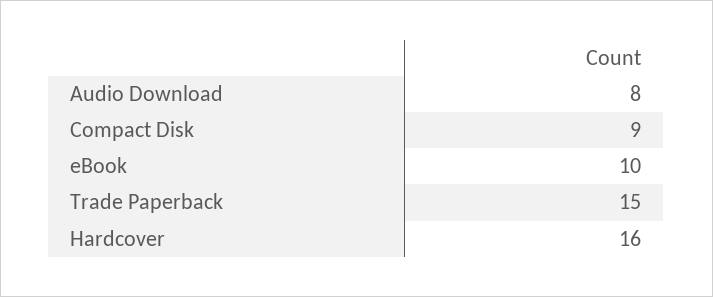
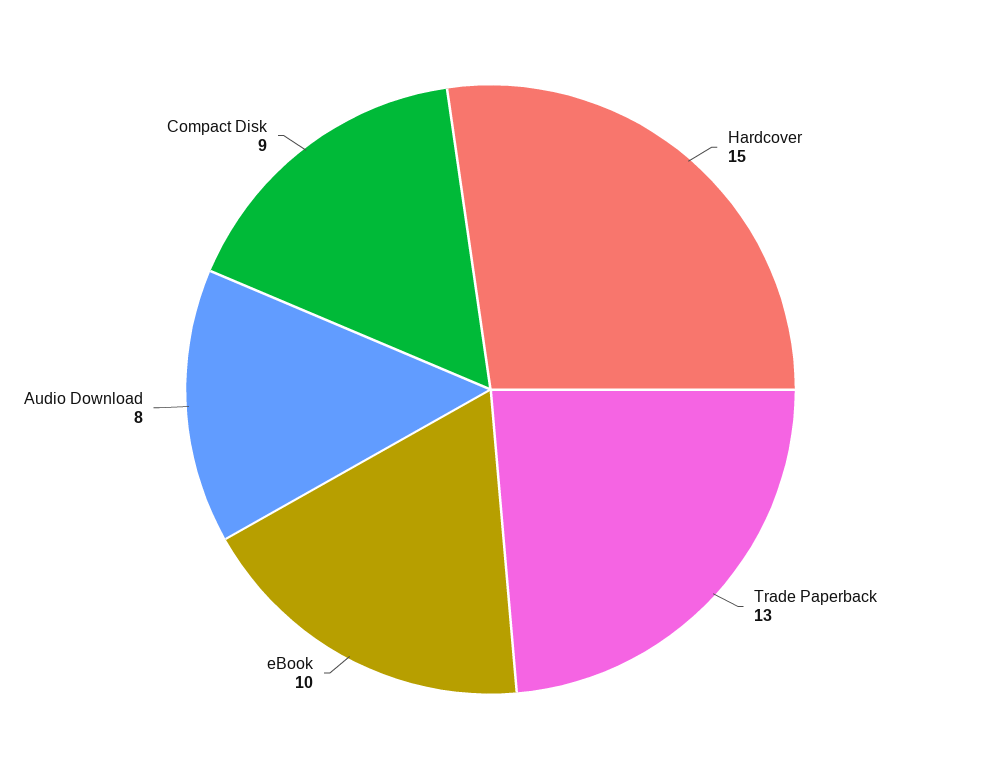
Trade Paperback: 15 -> 13
Hardcover: 16 -> 15

